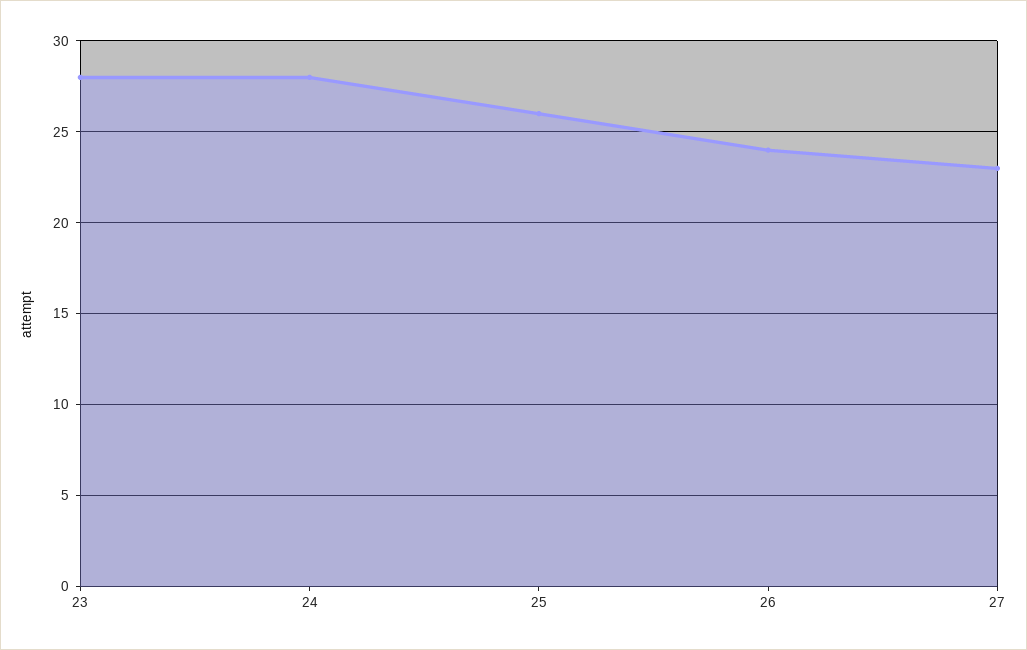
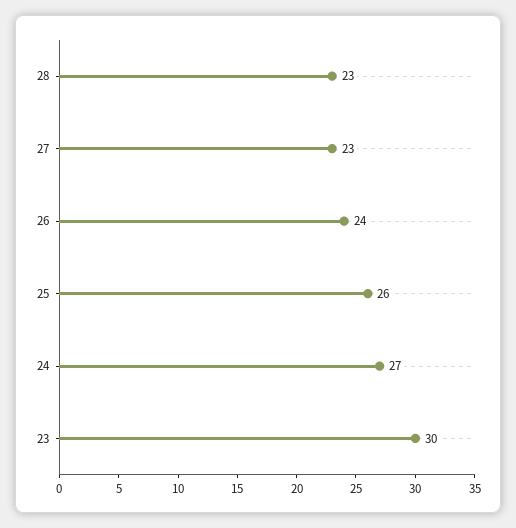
23: 28 -> 30
24: 28 -> 27
28: none -> 23

